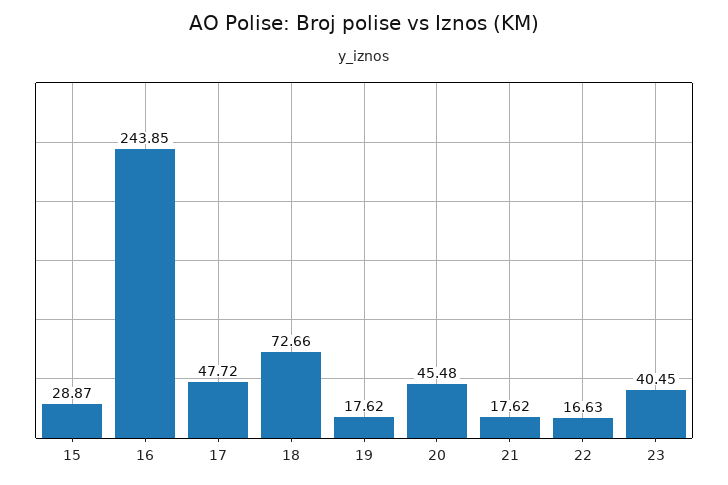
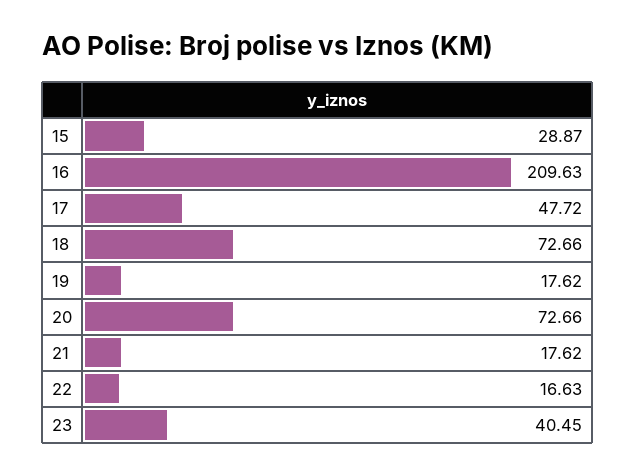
16: 243.85 -> 209.63
20: 45.48 -> 72.66

